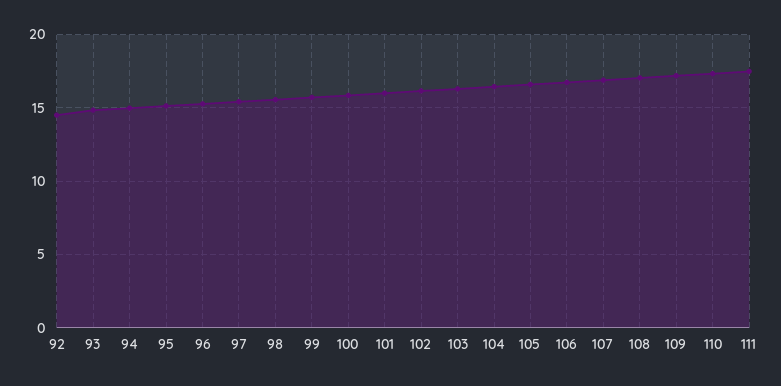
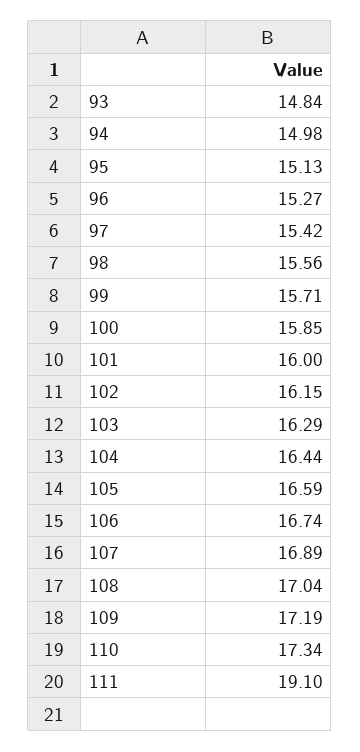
92: 14.5 -> none
111: 17.5 -> 19.1

